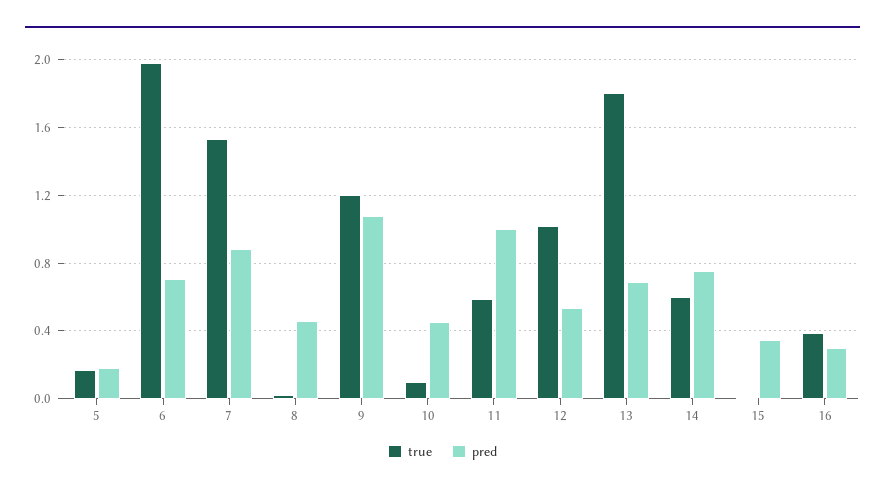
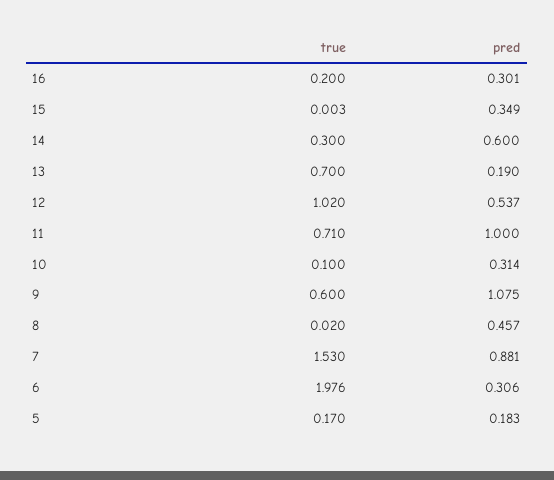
pred, 6: 0.7 -> 0.306
true, 9: 1.2 -> 0.6
pred, 10: 0.45 -> 0.314
true, 11: 0.6 -> 0.71
true, 13: 1.8 -> 0.7
pred, 13: 0.7 -> 0.19
true, 14: 0.6 -> 0.3
pred, 14: 0.75 -> 0.6
true, 16: 0.4 -> 0.2

